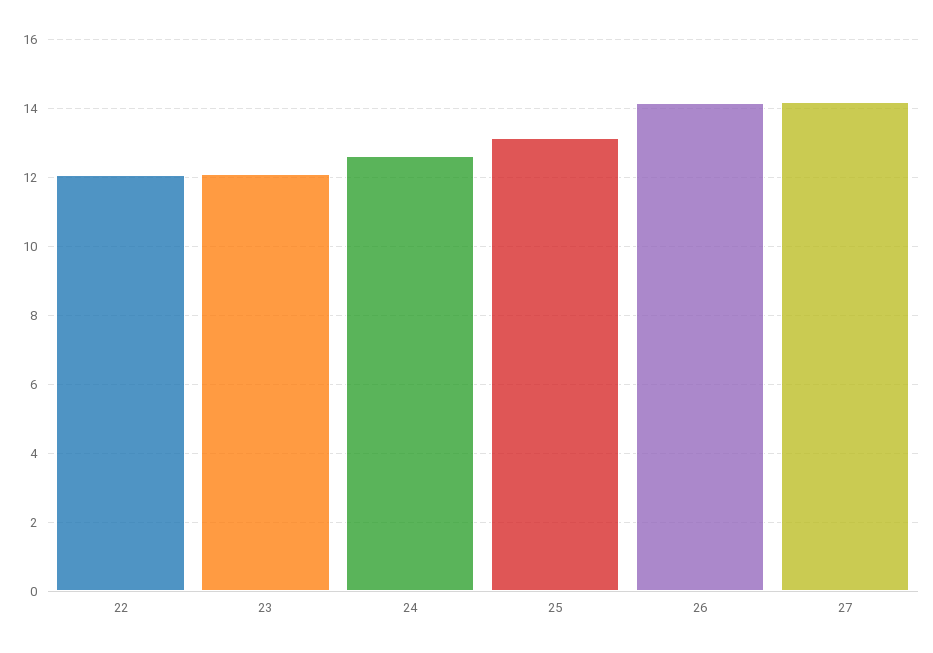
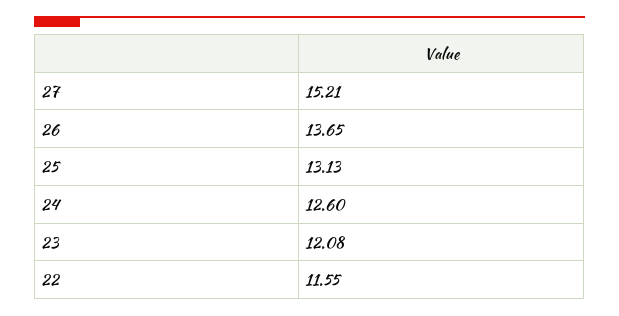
22: 12 -> 11.55
26: 14.2 -> 13.65
27: 14.2 -> 15.21

